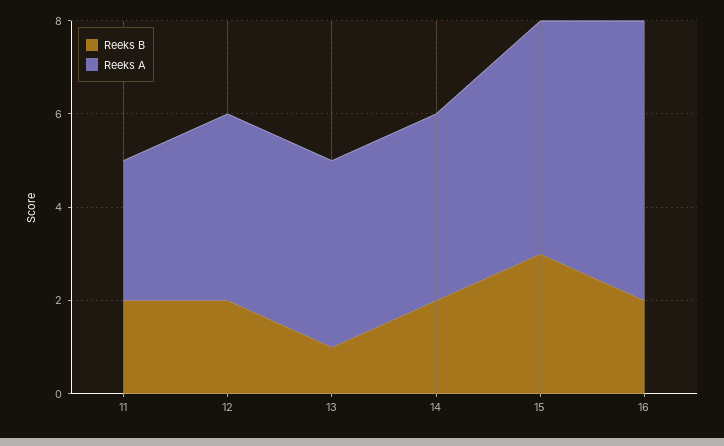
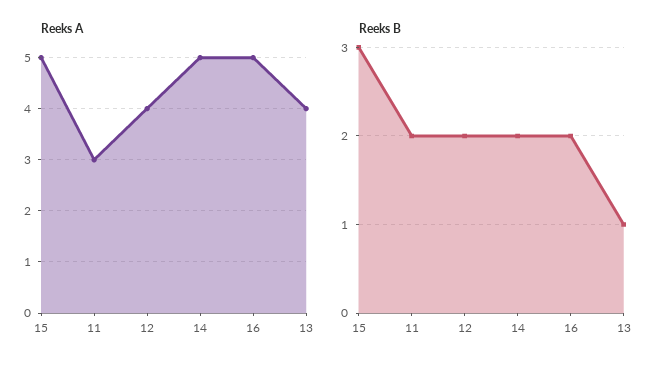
Reeks A, 14: 4 -> 5
Reeks A, 16: 6 -> 5

